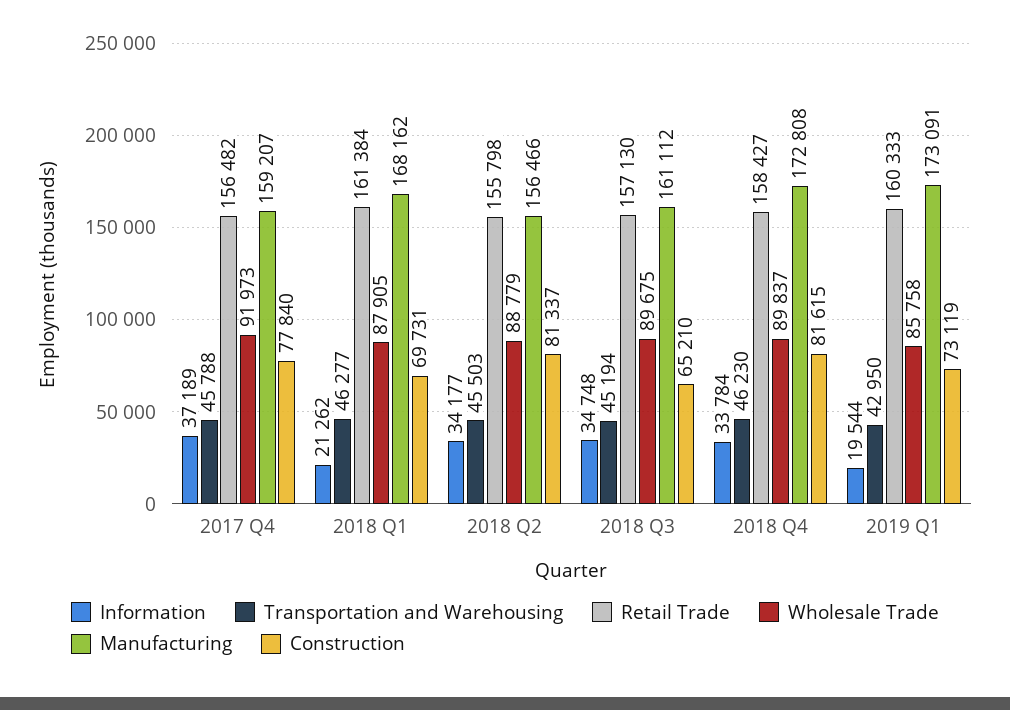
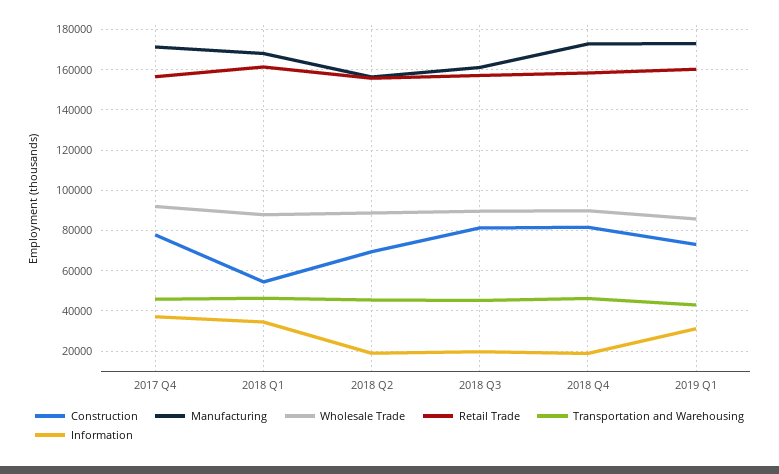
Manufacturing, 2017 Q4: 159207 -> 170000
Information, 2018 Q1: 21262 -> 35000
Construction, 2018 Q1: 69731 -> 55000
Information, 2018 Q2: 34177 -> 20000
Construction, 2018 Q2: 81337 -> 70000
Information, 2018 Q3: 34748 -> 20000
Construction, 2018 Q3: 65210 -> 80000
Information, 2018 Q4: 33784 -> 20000
Information, 2019 Q1: 19544 -> 30000

